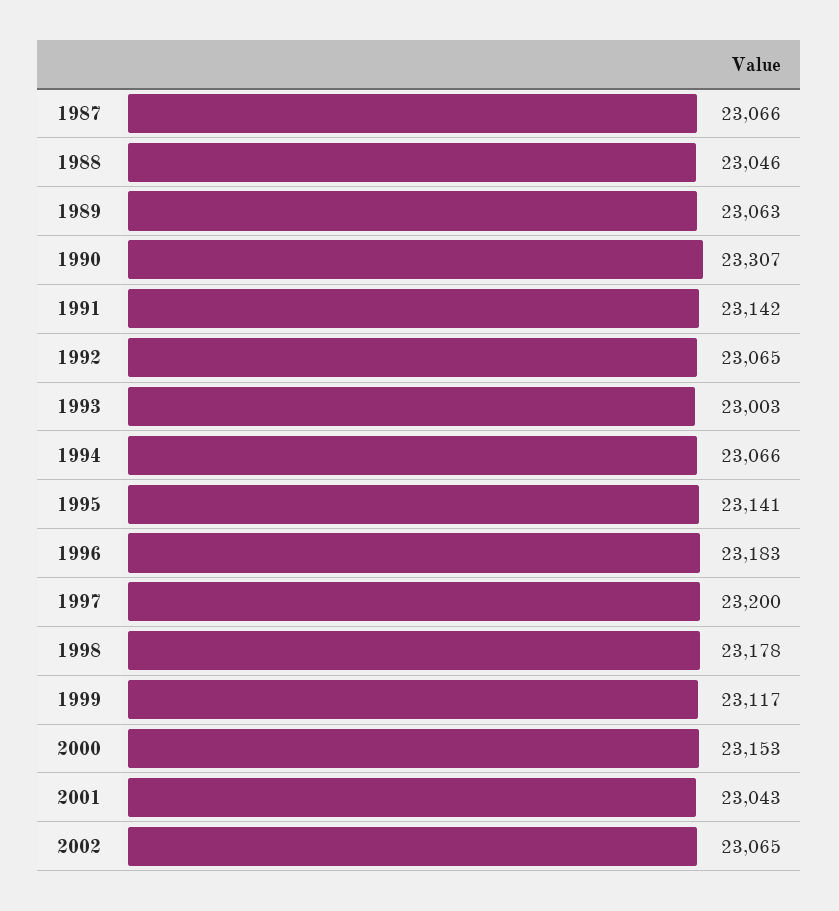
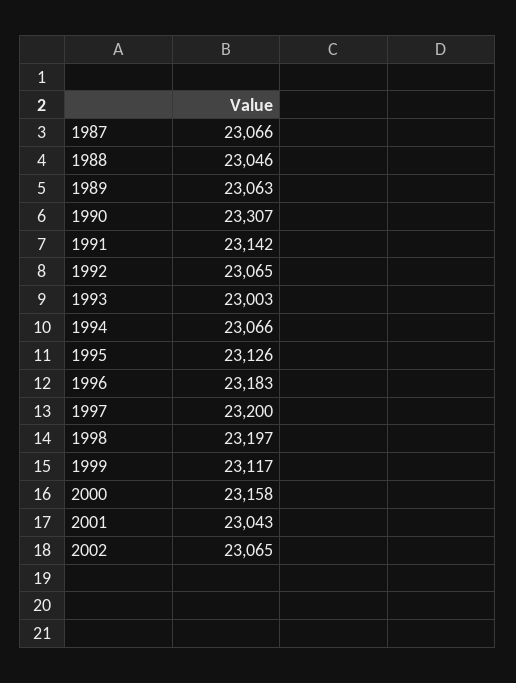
1995: 23141 -> 23126
1998: 23178 -> 23197
2000: 23153 -> 23158

